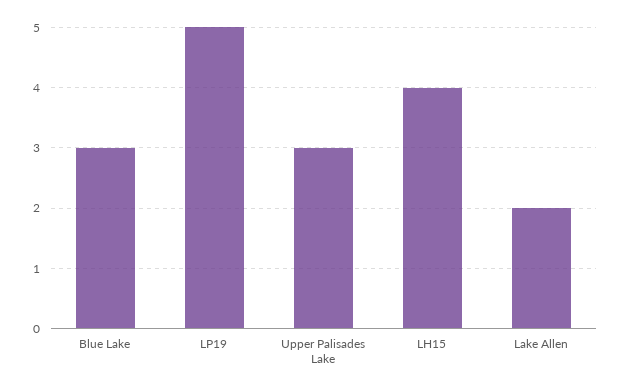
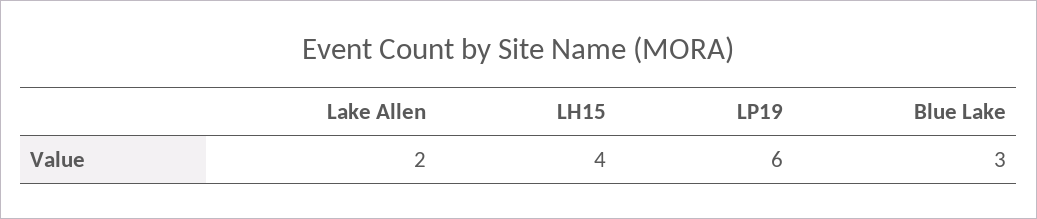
LP19: 5 -> 6
Upper Palisades Lake: 3 -> none

